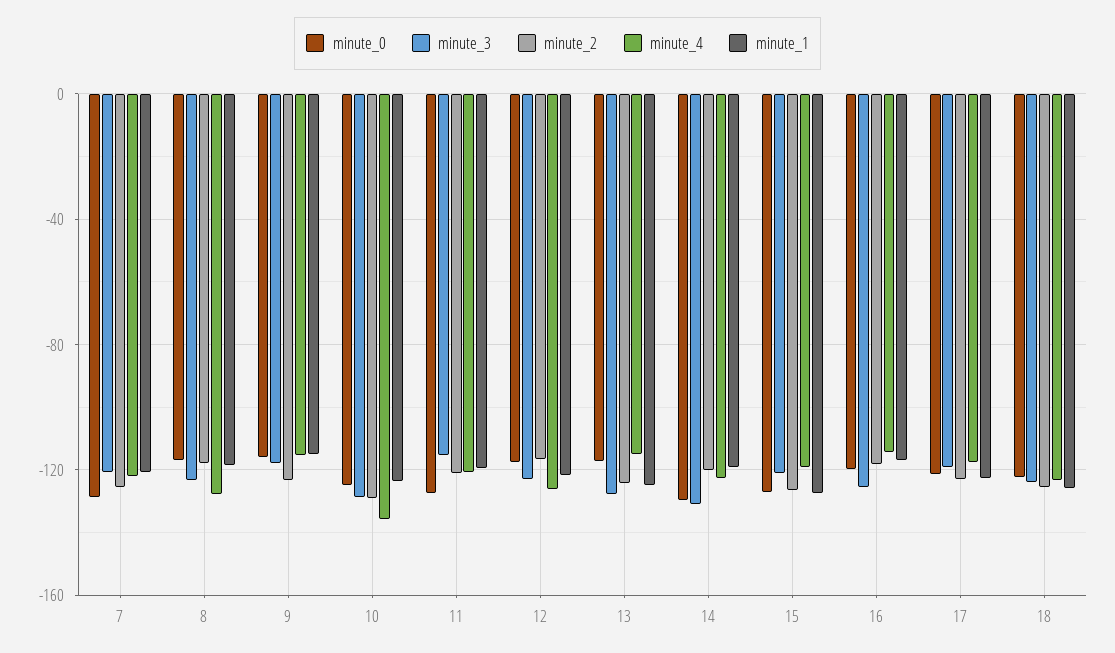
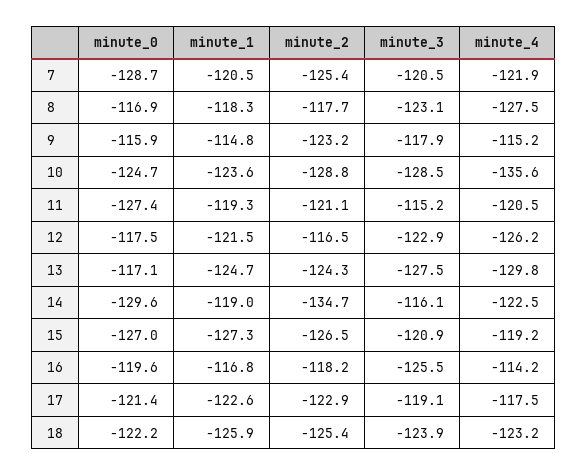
minute_4, 13: -115 -> -129.8
minute_3, 14: -130 -> -116.1
minute_2, 14: -120 -> -134.7

